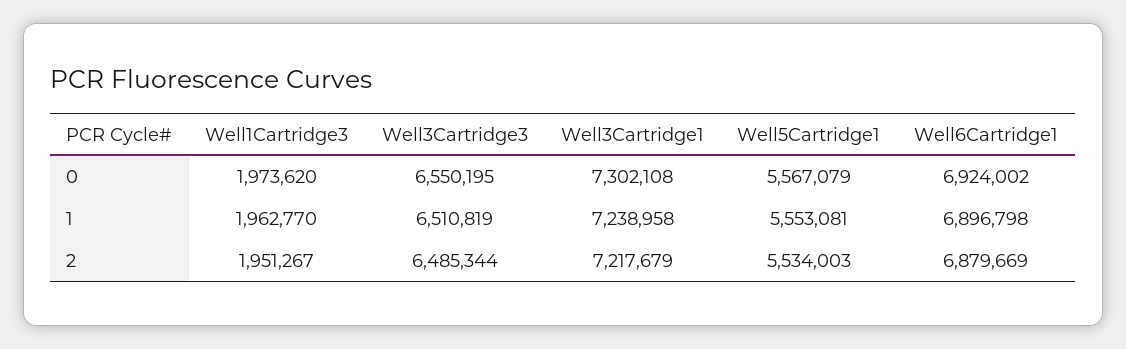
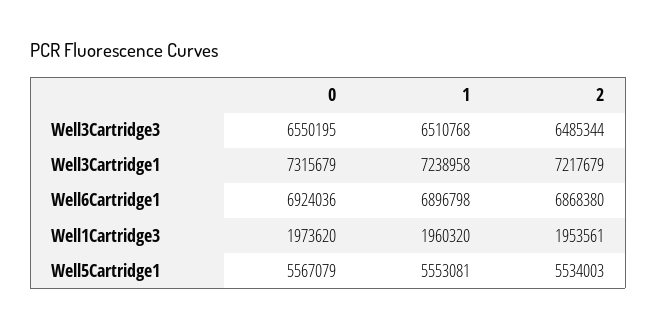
Well3Cartridge1, 0: 7302108 -> 7315679
Well6Cartridge1, 0: 6924002 -> 6924036
Well1Cartridge3, 1: 1962770 -> 1960320
Well3Cartridge3, 1: 6510819 -> 6510768
Well1Cartridge3, 2: 1951267 -> 1953561
Well6Cartridge1, 2: 6879669 -> 6868380

